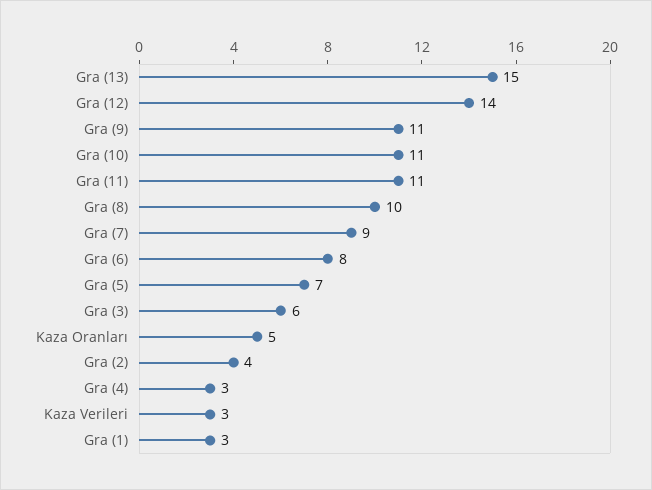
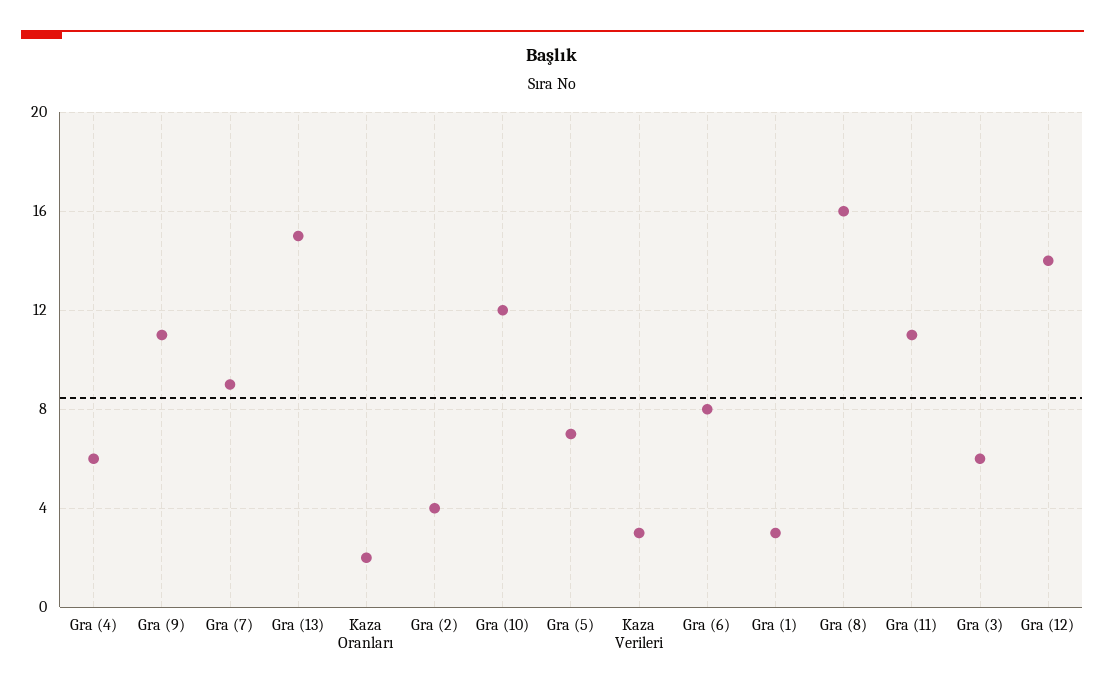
Gra (10): 11 -> 12
Gra (8): 10 -> 16
Kaza Oranları: 5 -> 2
Gra (4): 3 -> 6

